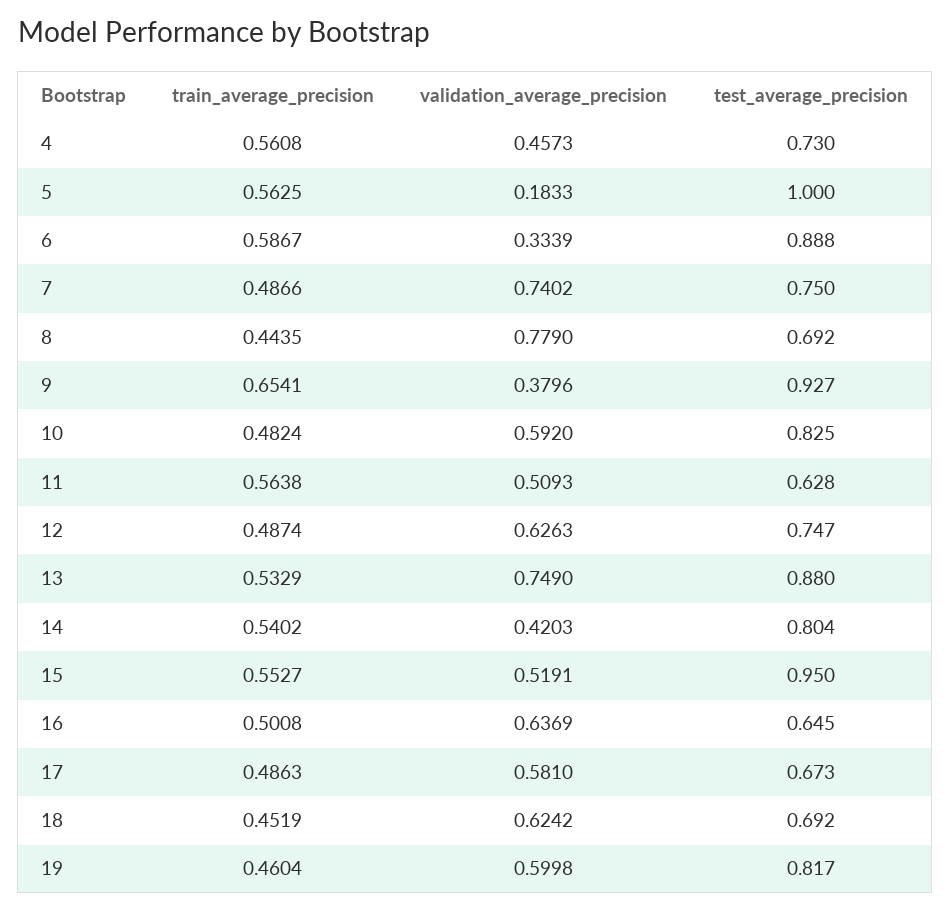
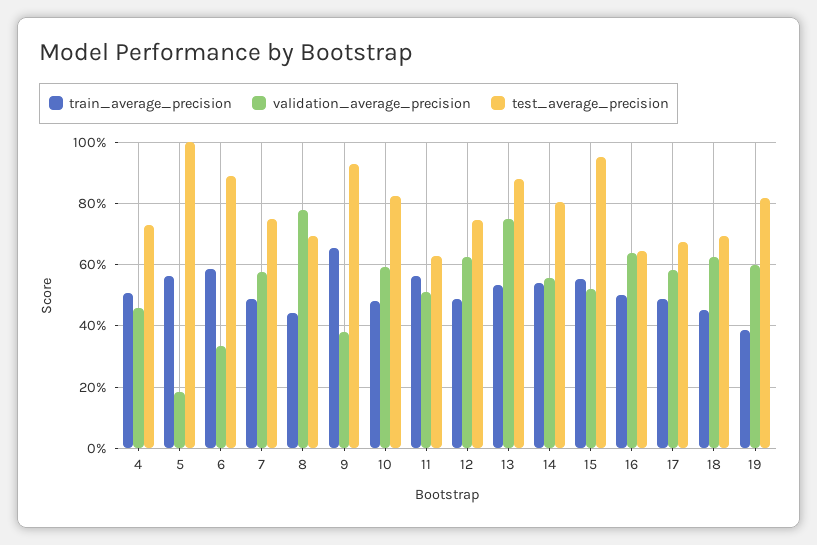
train_average_precision, 4: 0.5608 -> 0.5
validation_average_precision, 7: 0.7402 -> 0.58
validation_average_precision, 14: 0.4203 -> 0.56
train_average_precision, 19: 0.4604 -> 0.38

